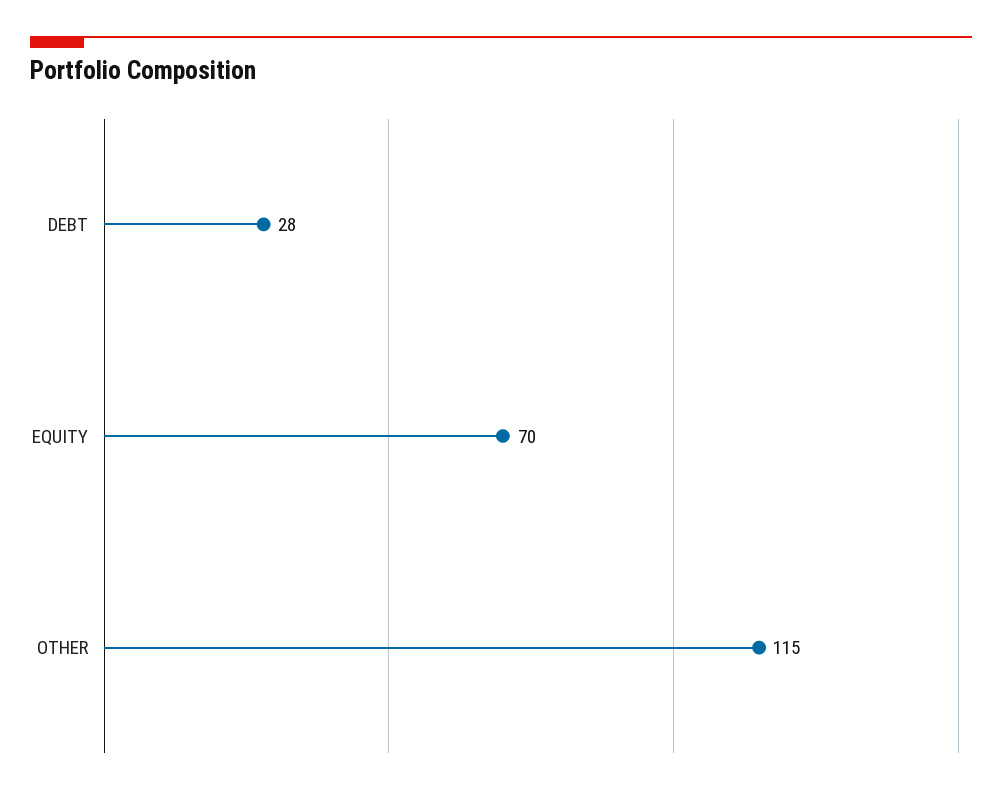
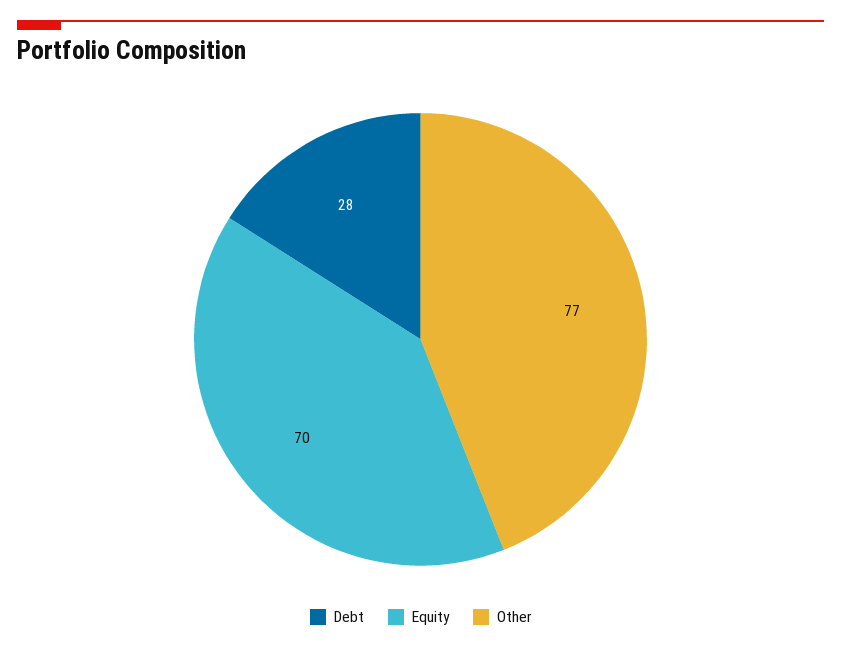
OTHER: 115 -> 77

